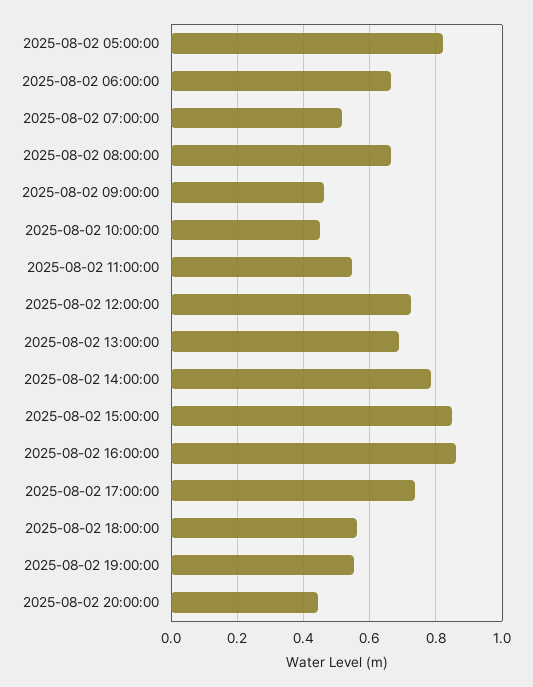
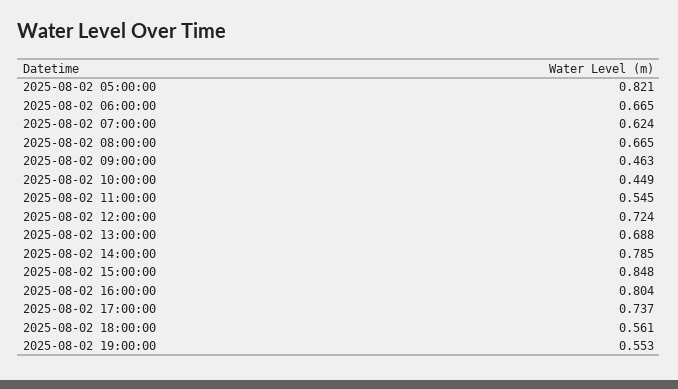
2025-08-02 07:00:00: 0.52 -> 0.624
2025-08-02 16:00:00: 0.86 -> 0.804
2025-08-02 20:00:00: 0.44 -> none

